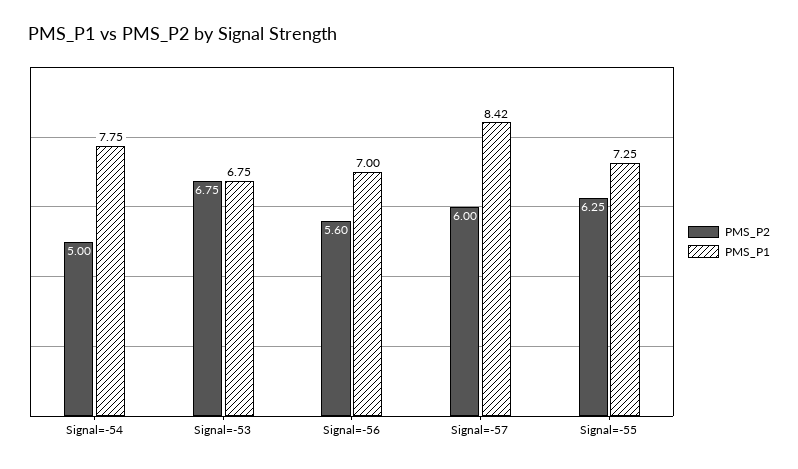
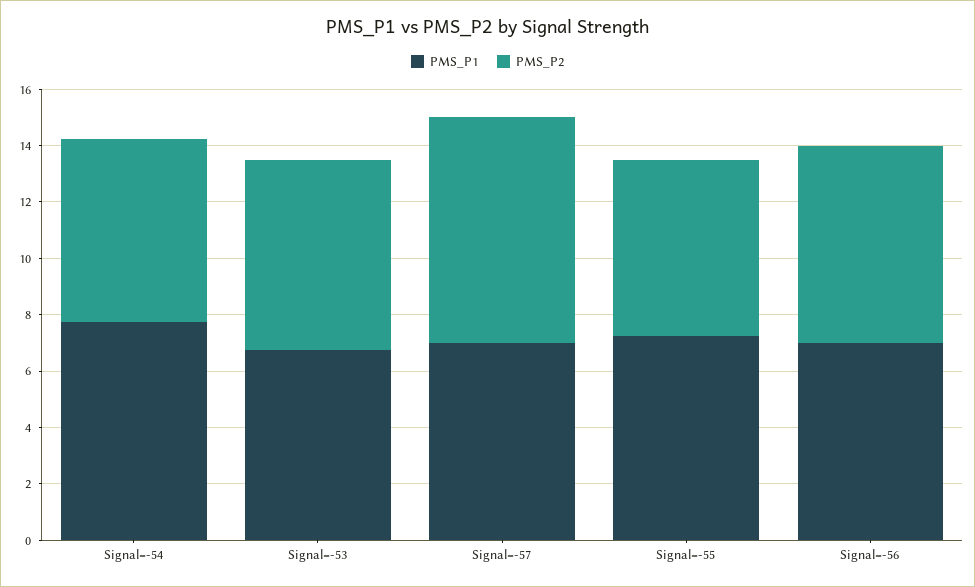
PMS_P2, Signal=-54: 5 -> 6.5
PMS_P2, Signal=-56: 5.6 -> 7
PMS_P2, Signal=-57: 6 -> 8
PMS_P1, Signal=-57: 8.42 -> 7

